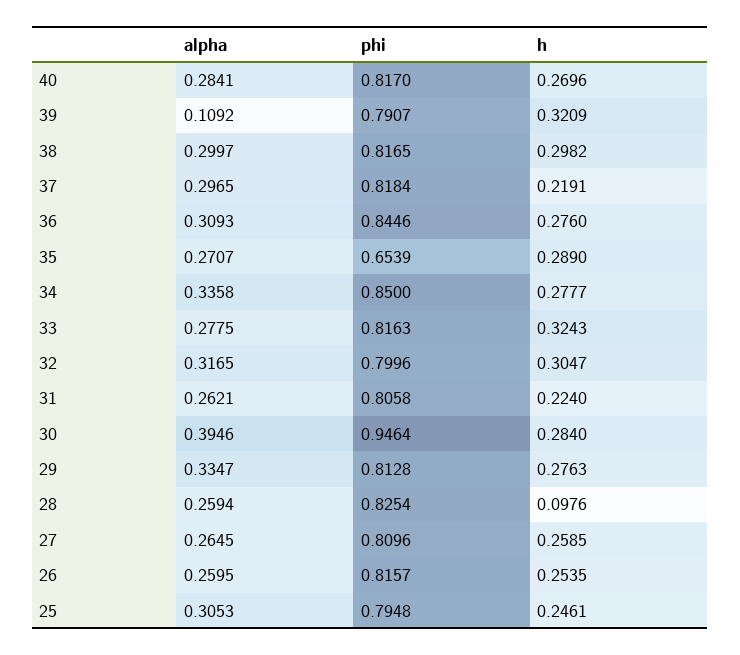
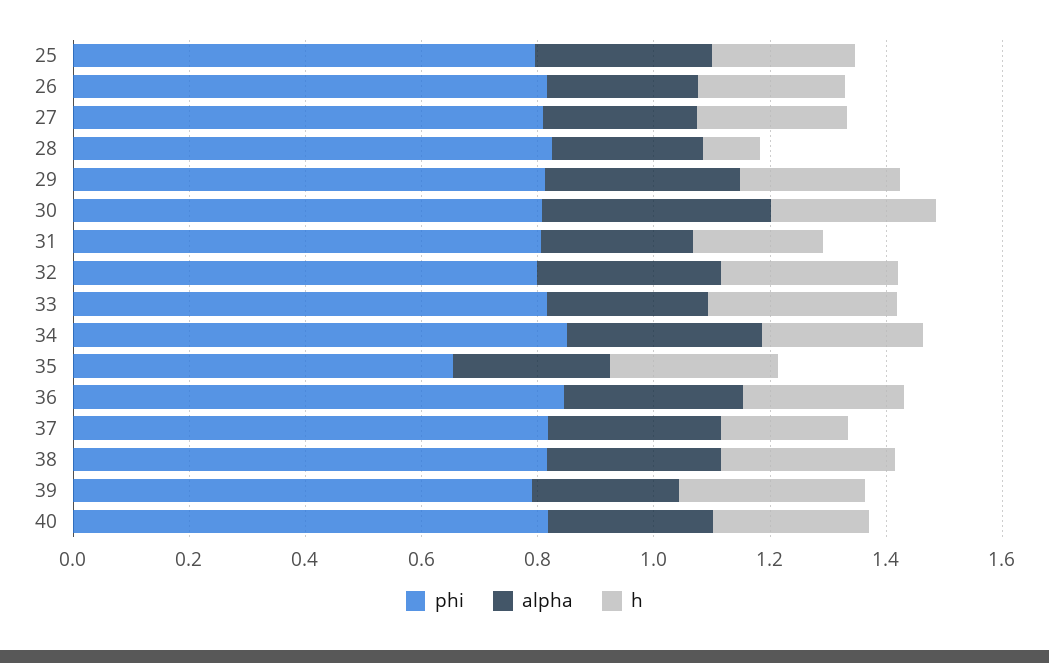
alpha, 39: 0.1092 -> 0.25
phi, 30: 0.9464 -> 0.8

